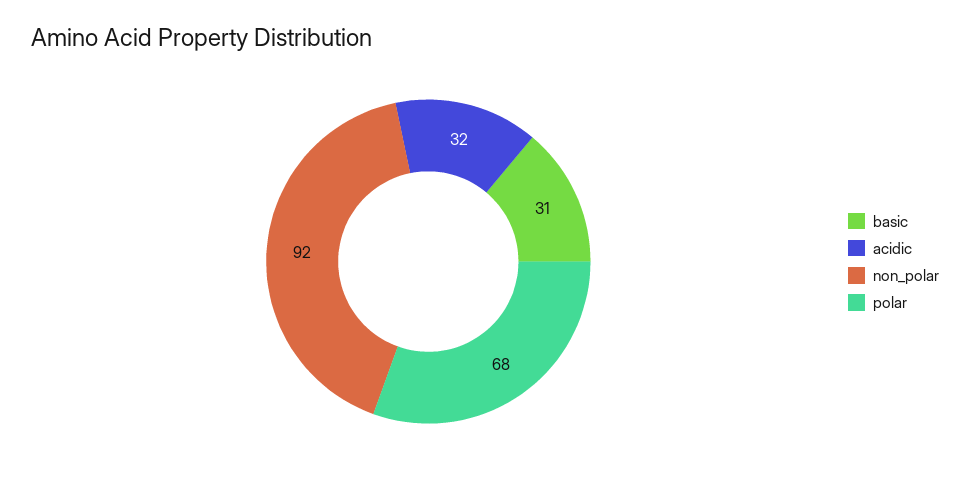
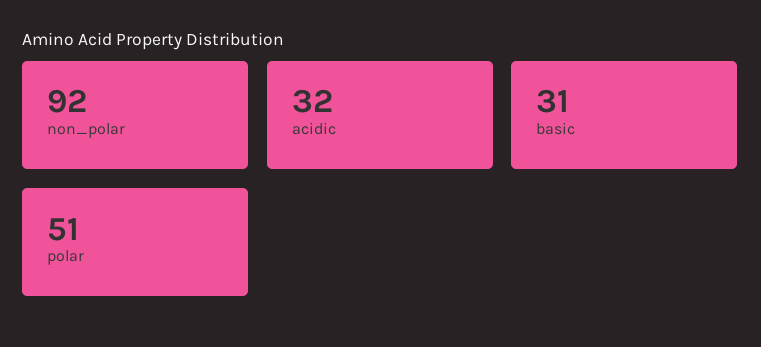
polar: 68 -> 51

